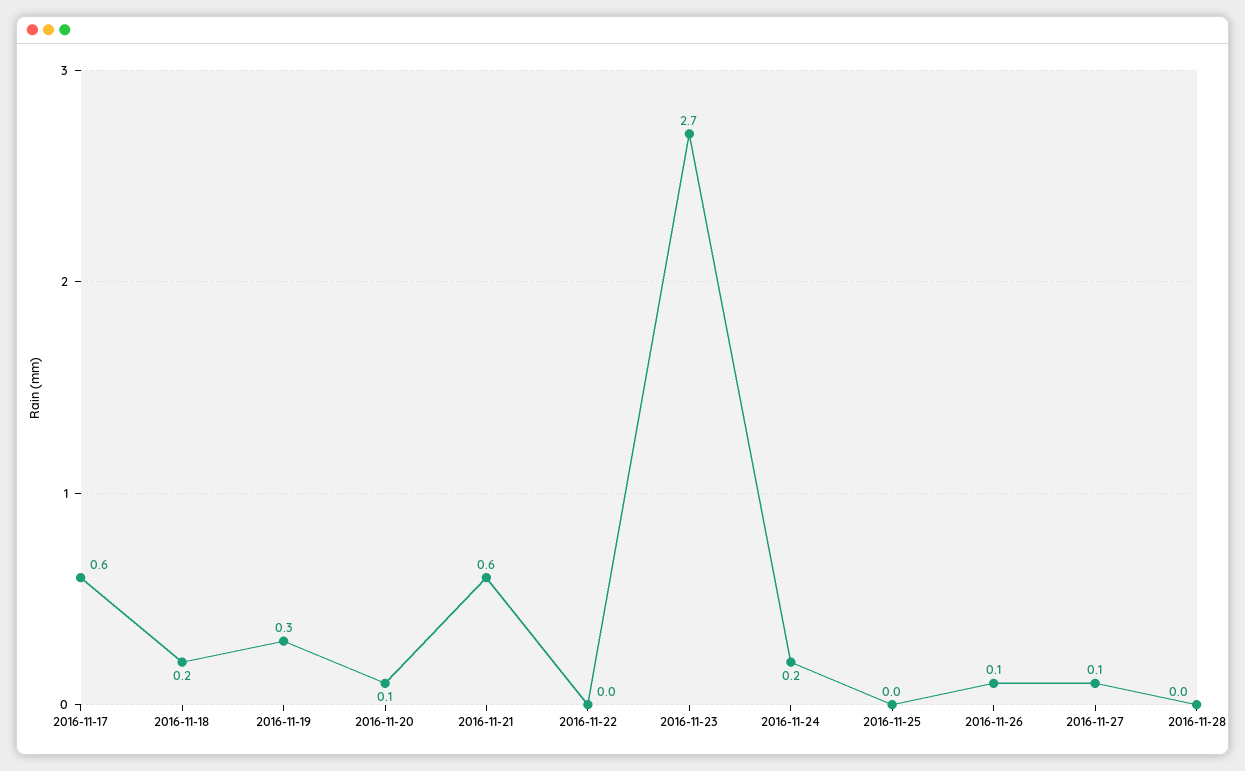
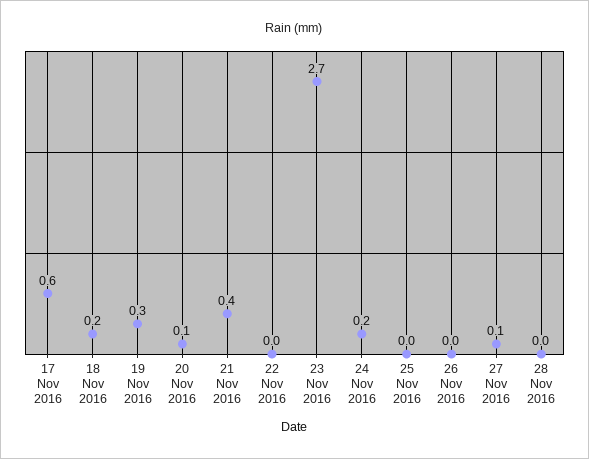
2016-11-21: 0.6 -> 0.4
2016-11-26: 0.1 -> 0

